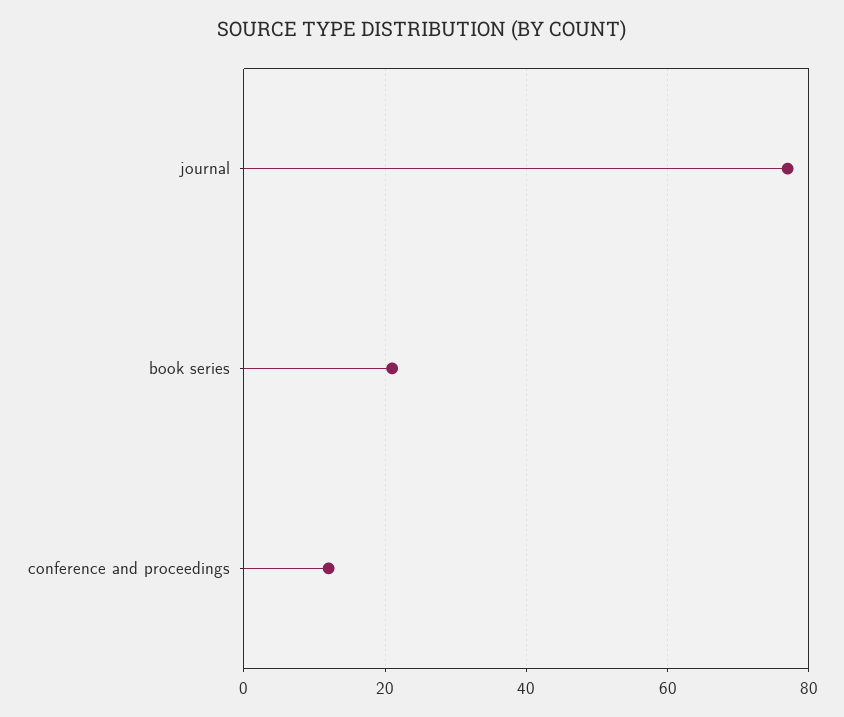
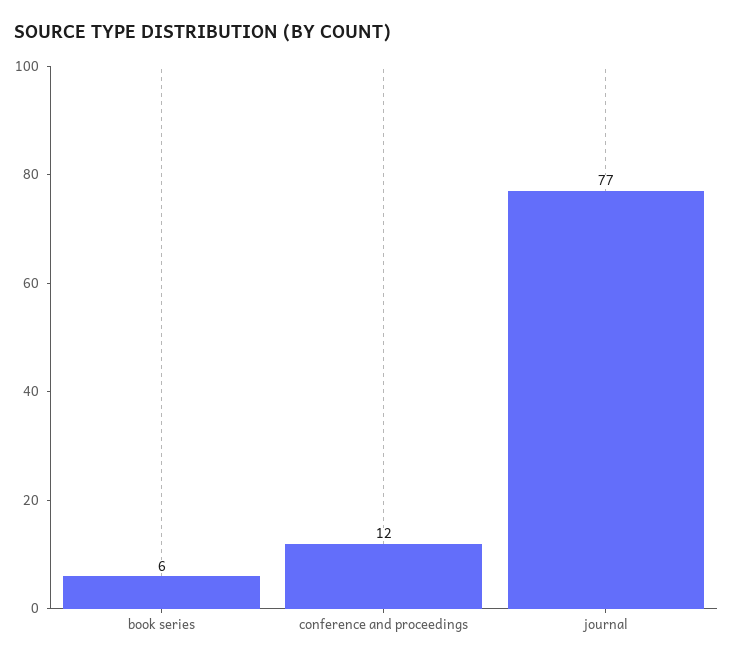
book series: 20 -> 6

